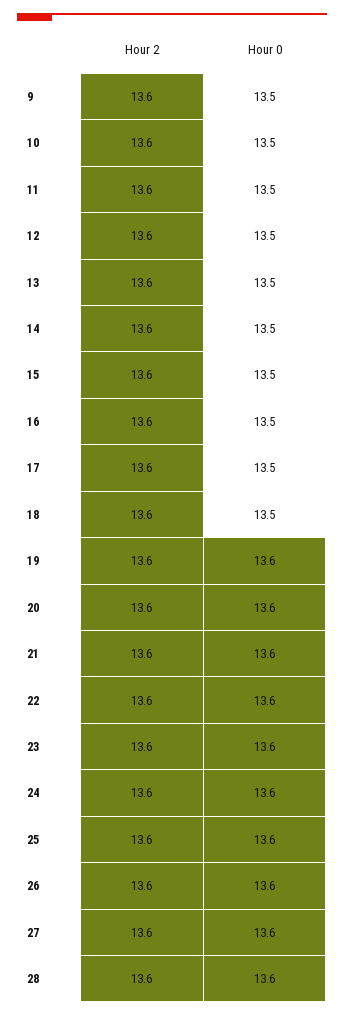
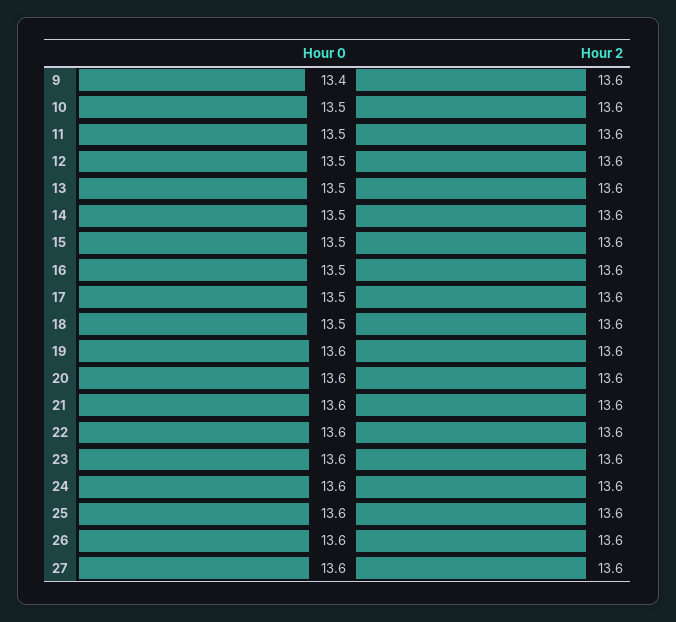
Hour 0, 9: 13.5 -> 13.4
Hour 2, 28: 13.6 -> none
Hour 0, 28: 13.6 -> none

